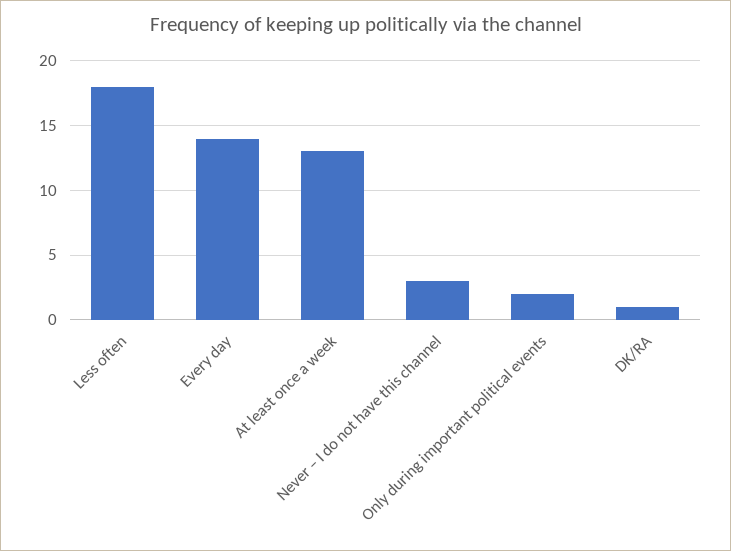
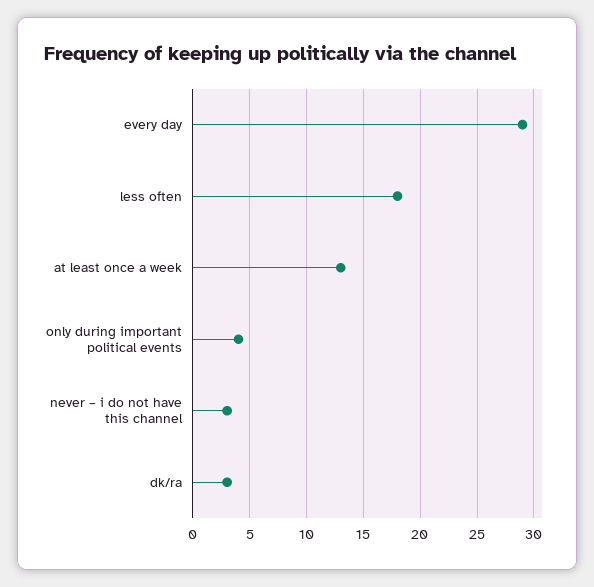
Every day: 14 -> 29
Only during important political events: 2 -> 4
DK/RA: 1 -> 3

